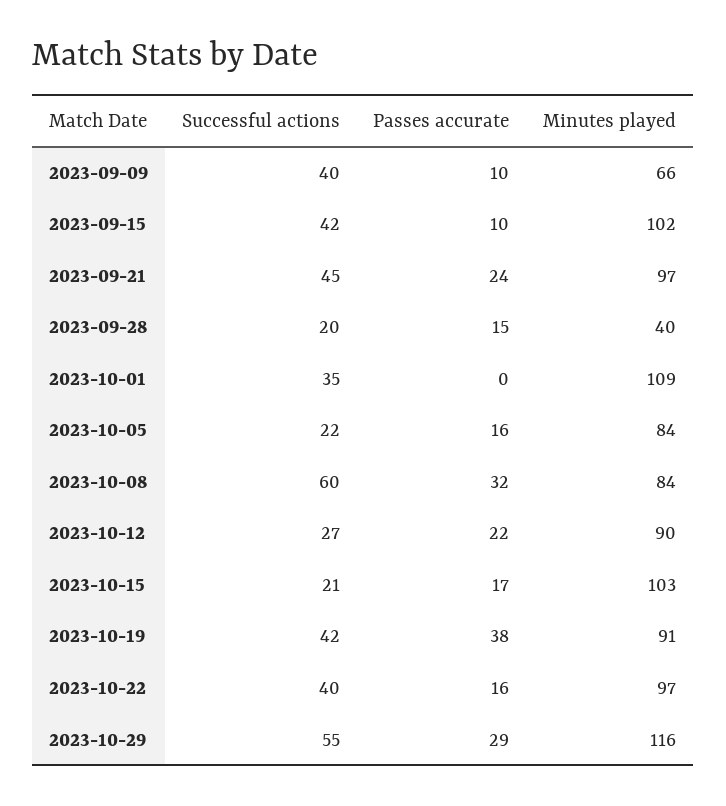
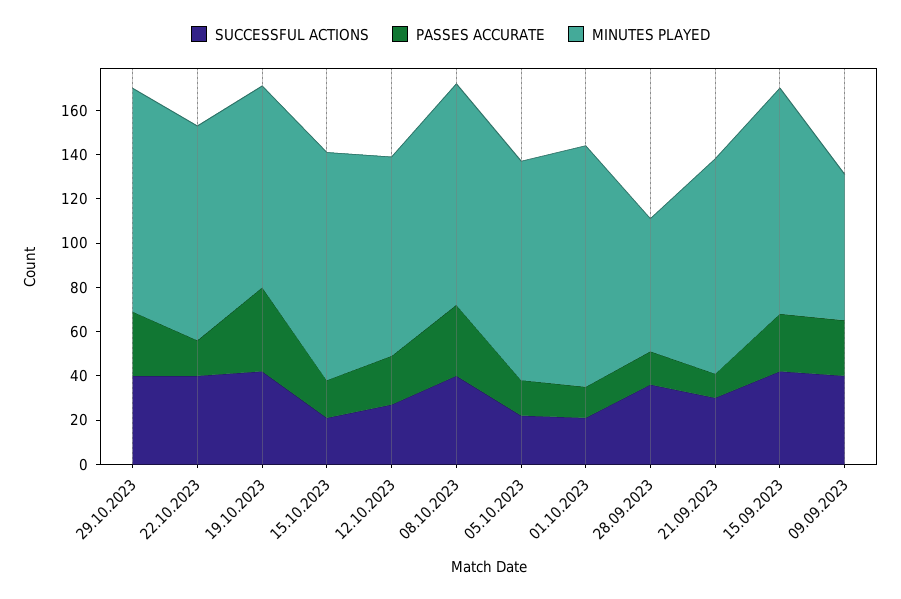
Passes accurate, 2023-09-09: 10 -> 25
Passes accurate, 2023-09-15: 10 -> 25
Successful actions, 2023-09-21: 45 -> 30
Passes accurate, 2023-09-21: 24 -> 10
Successful actions, 2023-09-28: 20 -> 35
Minutes played, 2023-09-28: 40 -> 60
Successful actions, 2023-10-01: 35 -> 20
Passes accurate, 2023-10-01: 0 -> 15
Minutes played, 2023-10-05: 84 -> 100
Successful actions, 2023-10-08: 60 -> 40
Minutes played, 2023-10-08: 84 -> 100
Successful actions, 2023-10-29: 55 -> 40
Minutes played, 2023-10-29: 116 -> 100

